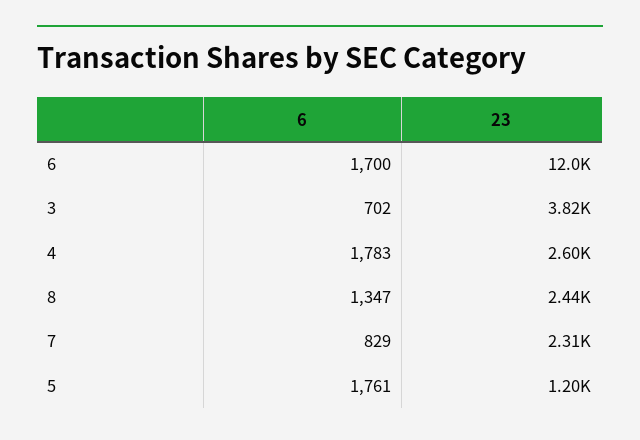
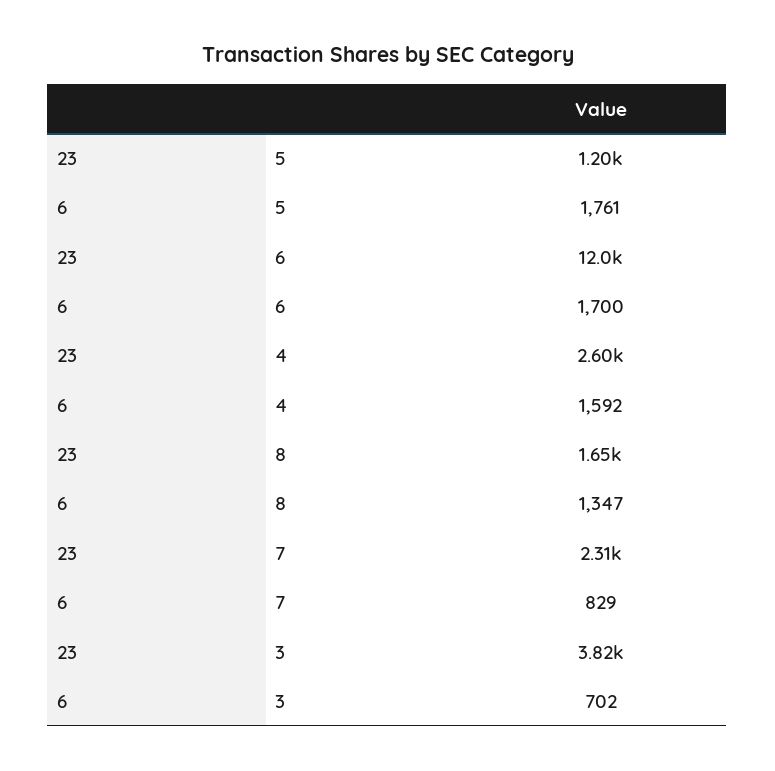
6, 4: 1783 -> 1592
23, 8: 2440 -> 1650

